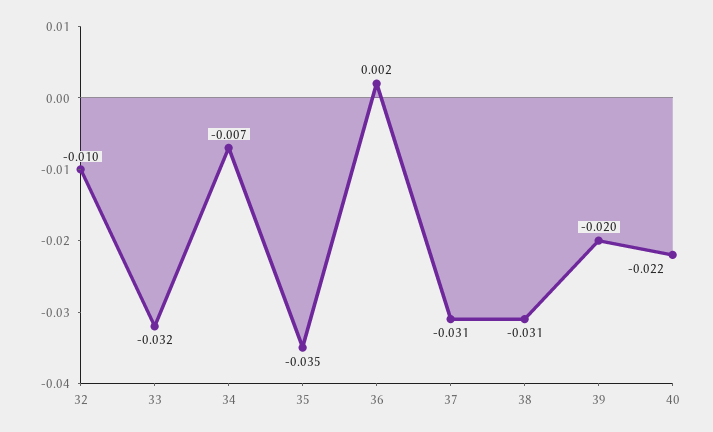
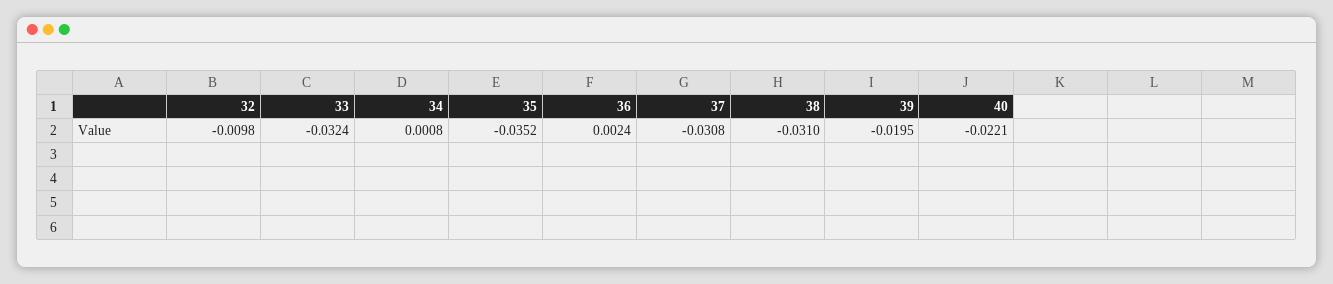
34: -0.007 -> 0.0008

